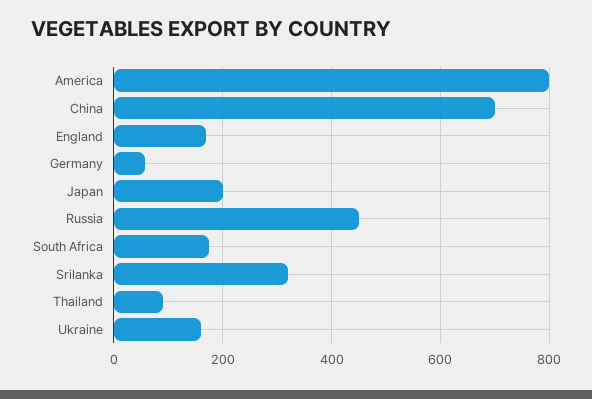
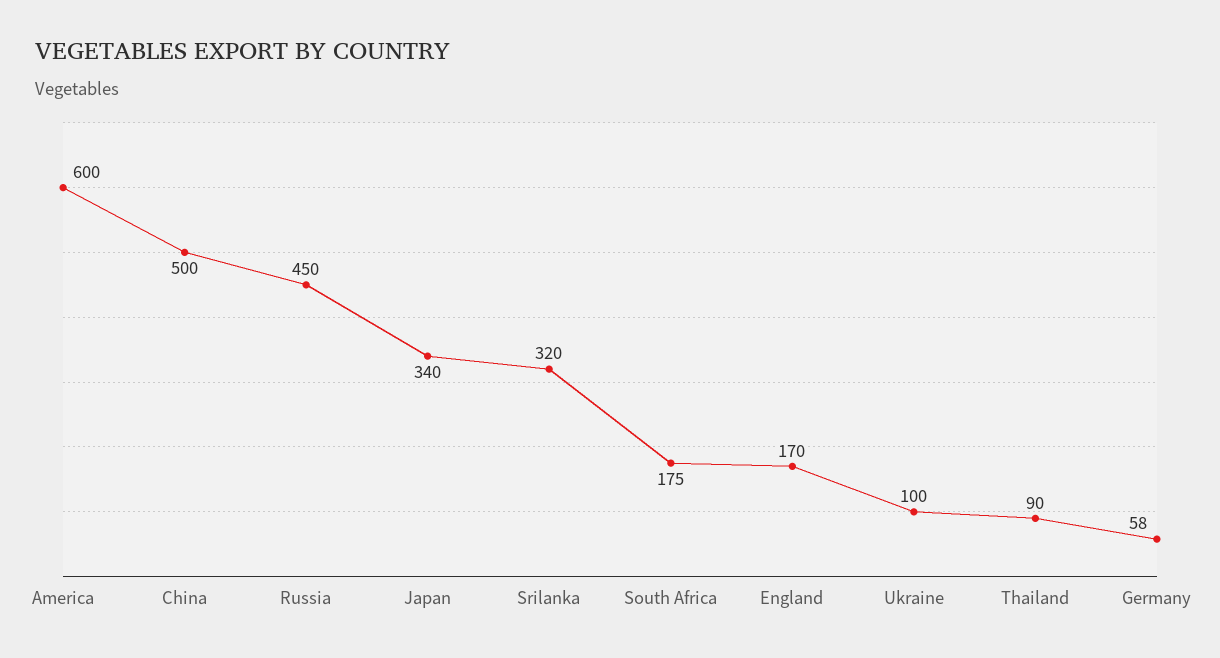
America: 800 -> 600
China: 700 -> 500
Japan: 200 -> 340
Ukraine: 160 -> 100

